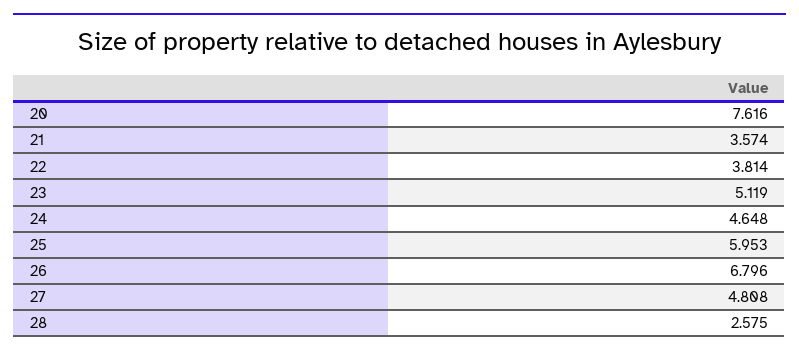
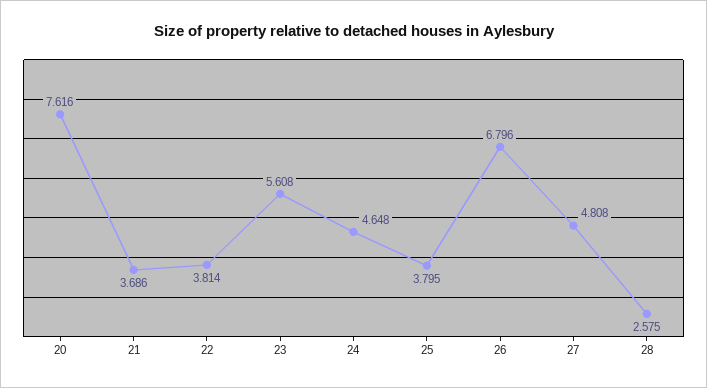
21: 3.574 -> 3.686
23: 5.119 -> 5.608
25: 5.953 -> 3.795

